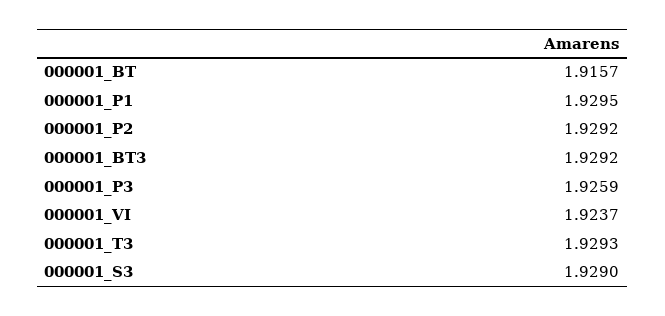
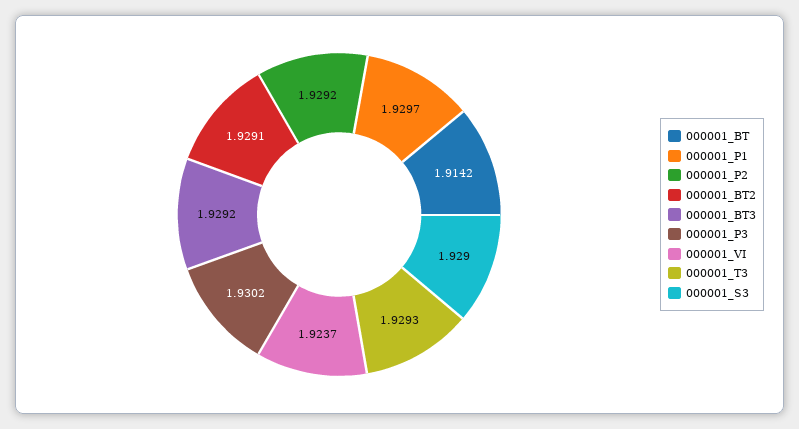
000001_BT: 1.9157 -> 1.9142
000001_P1: 1.9295 -> 1.9297
000001_P3: 1.9259 -> 1.9302
000001_BT2: none -> 1.9291

